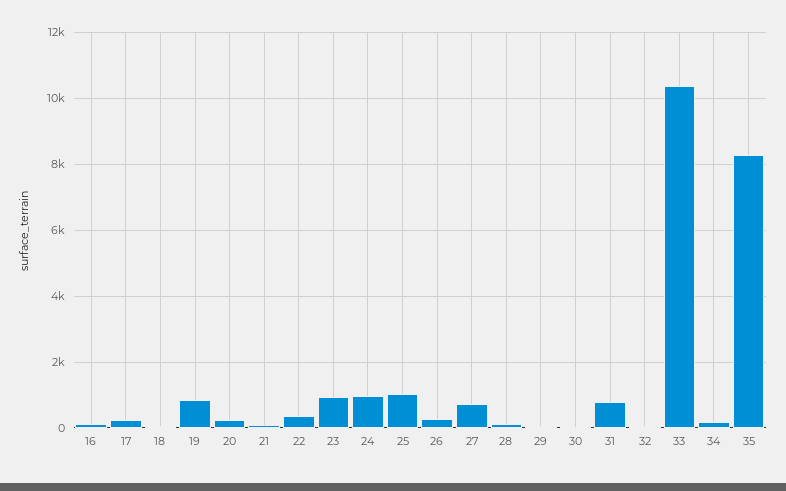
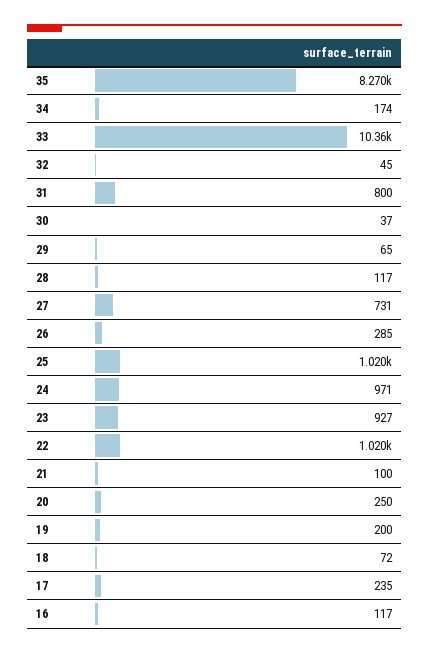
19: 800 -> 200
22: 400 -> 1020

